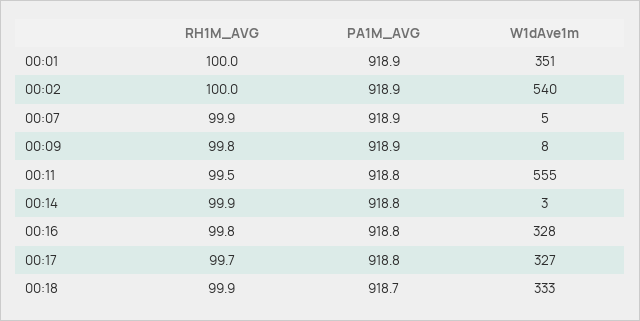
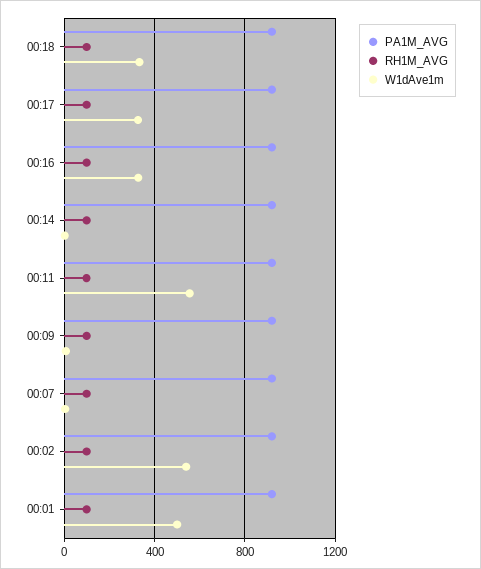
W1dAve1m, 00:01: 351 -> 500

